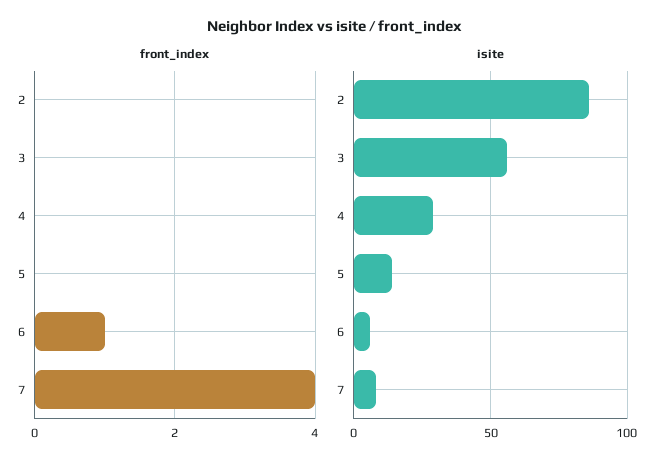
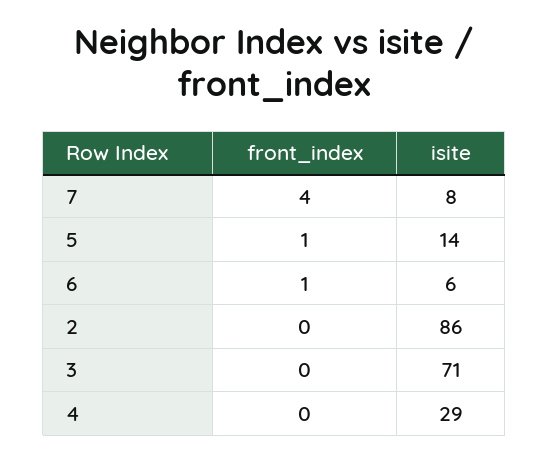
front_index, 5: 0 -> 1
isite, 3: 55 -> 71

